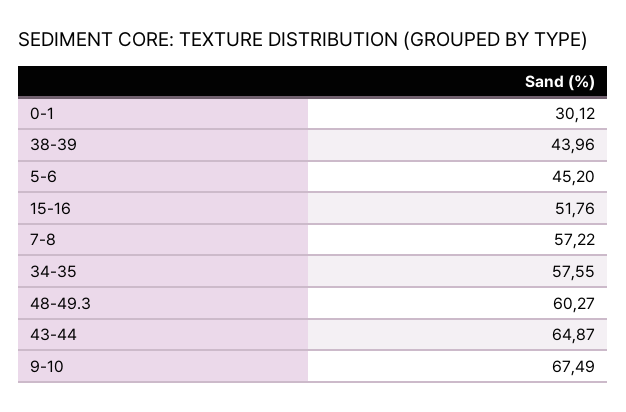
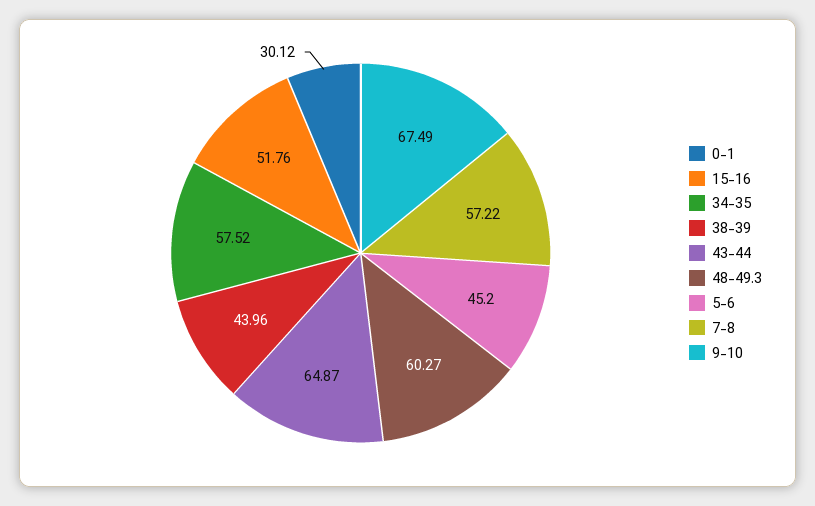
34-35: 57.55 -> 57.52

